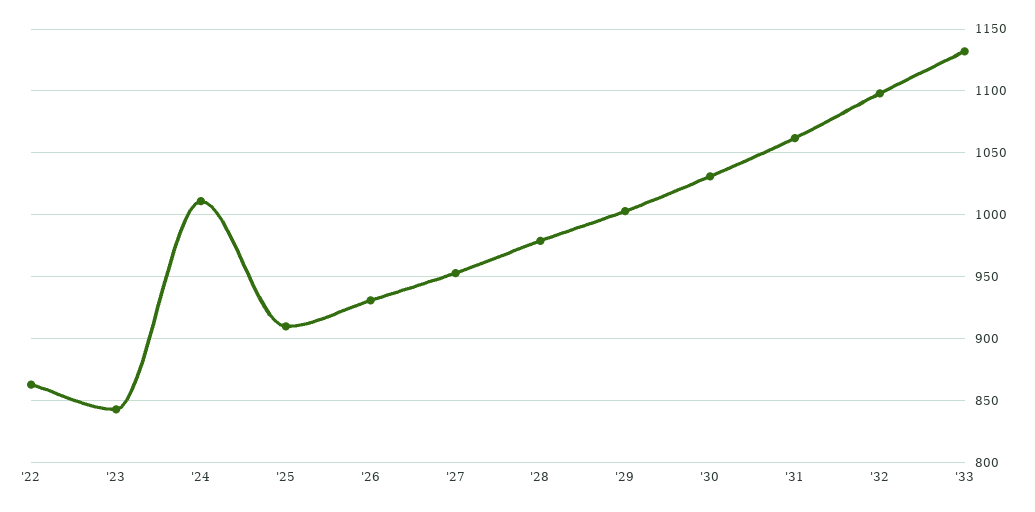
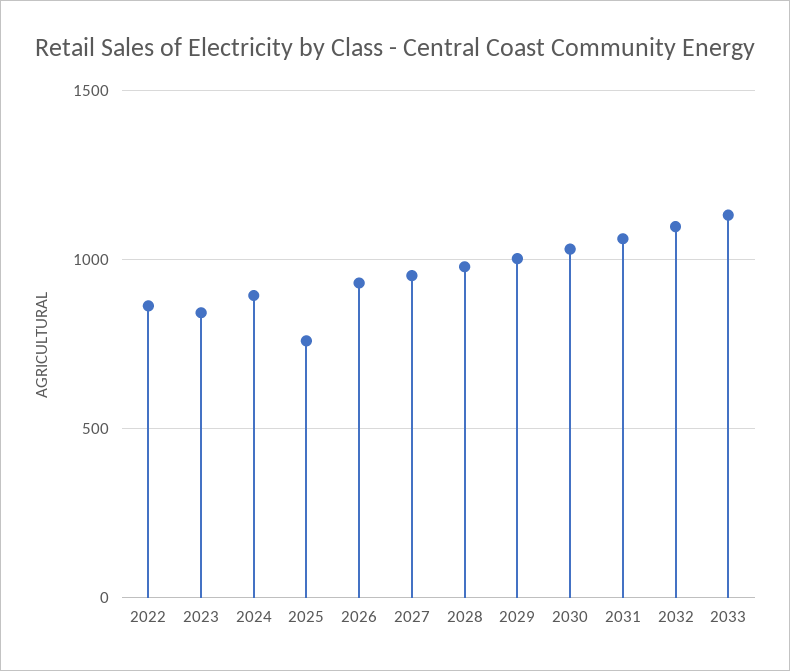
'24: 1010 -> 900
'25: 910 -> 750

